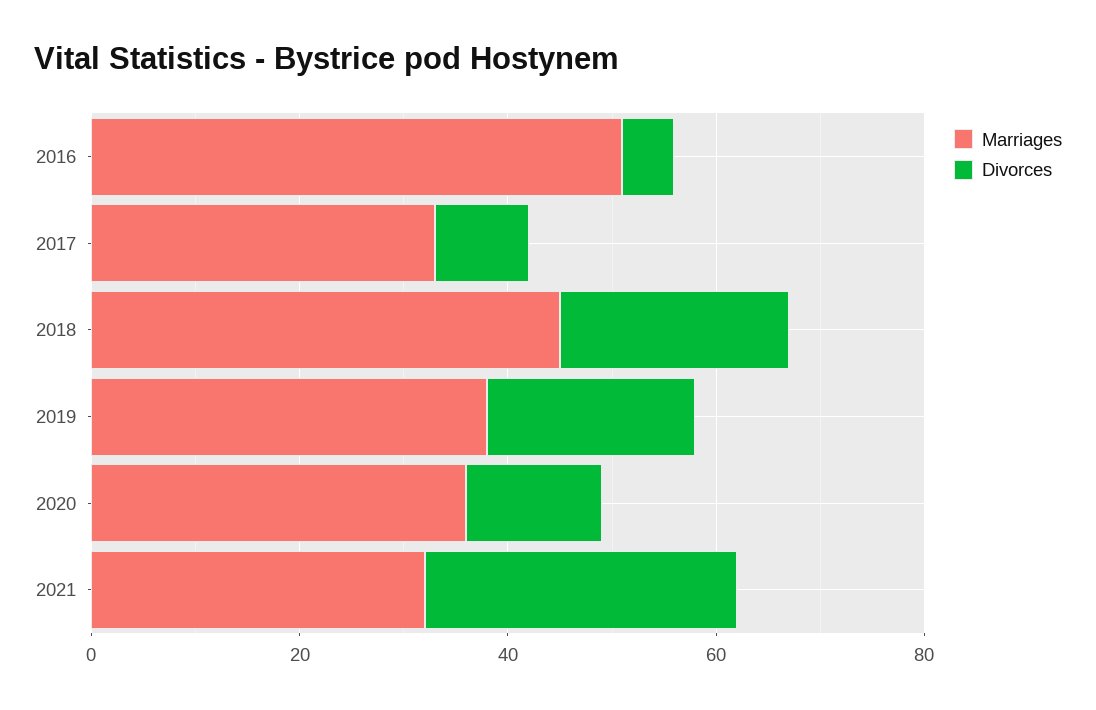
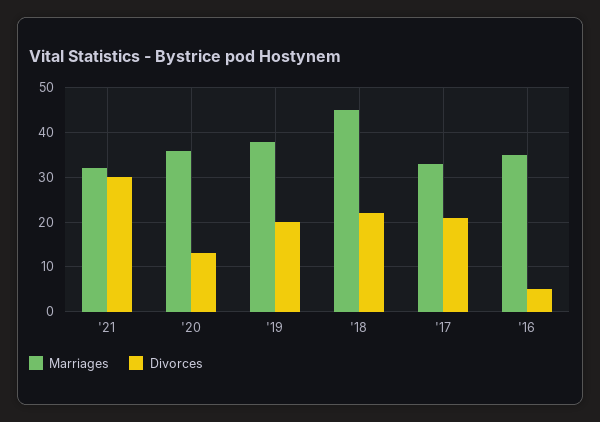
Marriages, 2016: 50 -> 35
Divorces, 2017: 10 -> 20

